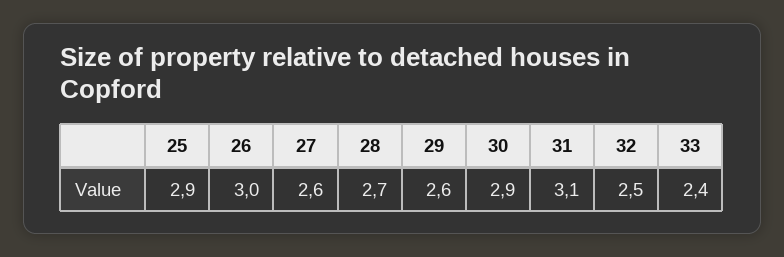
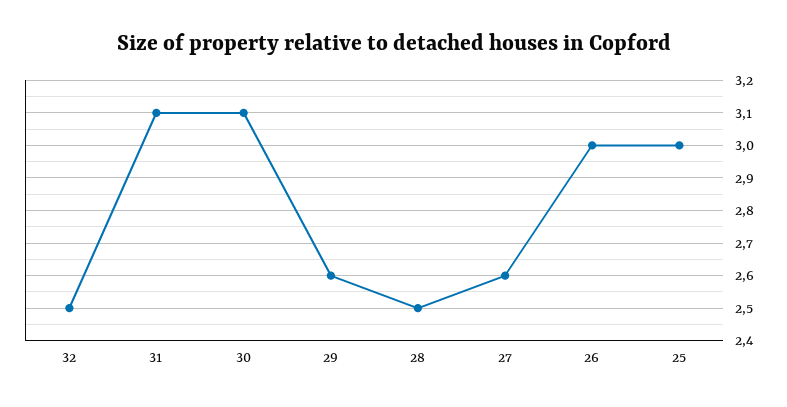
25: 2.9 -> 3
28: 2.7 -> 2.5
30: 2.9 -> 3.1
33: 2.4 -> none

